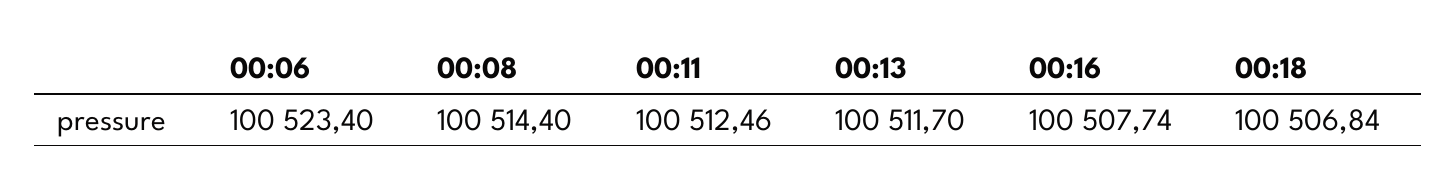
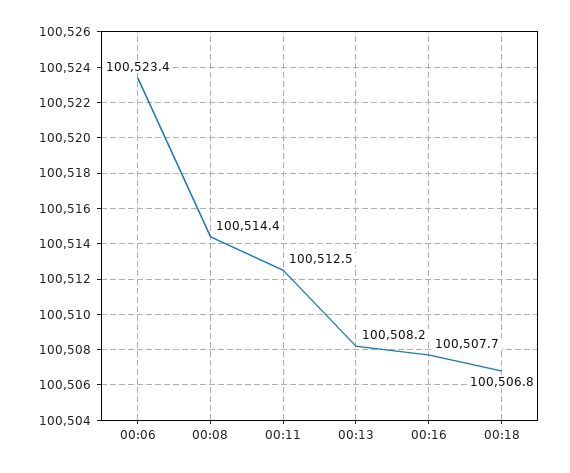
00:13: 100511.7 -> 100508.2

